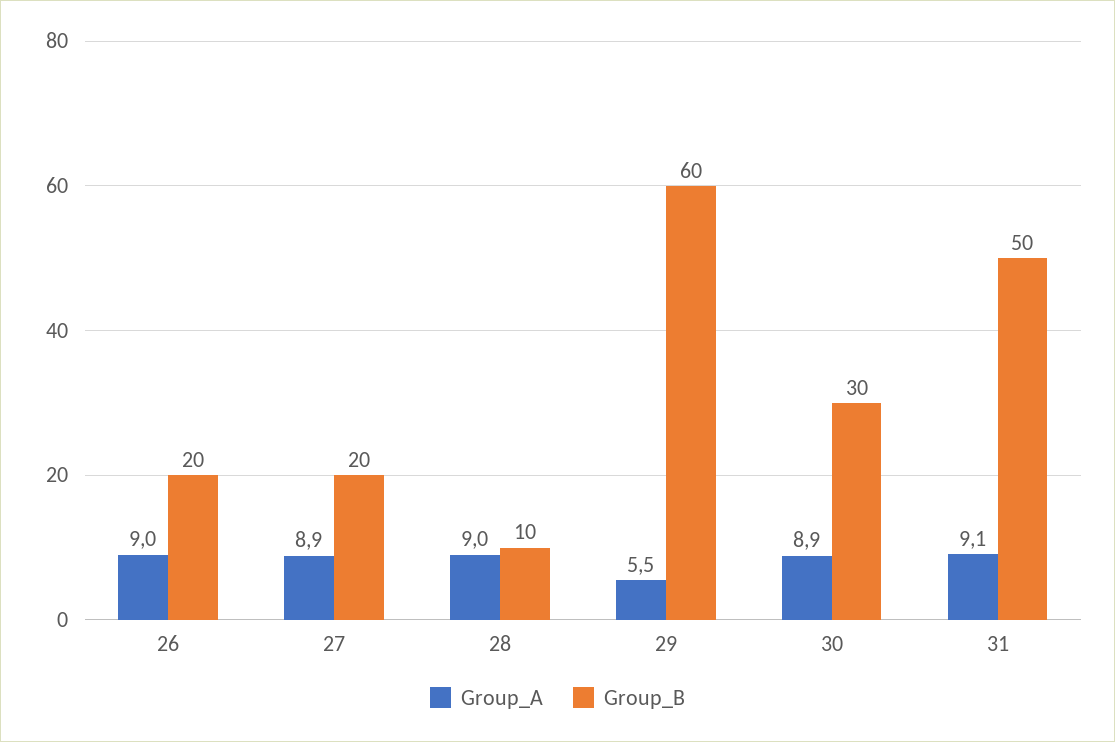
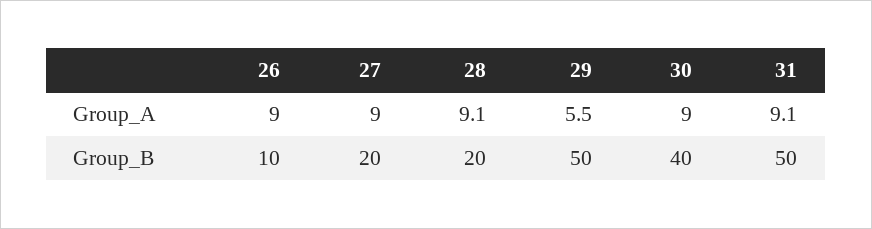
Group_B, 26: 20 -> 10
Group_A, 27: 8.9 -> 9
Group_A, 28: 9 -> 9.1
Group_B, 28: 10 -> 20
Group_B, 29: 60 -> 50
Group_A, 30: 8.9 -> 9
Group_B, 30: 30 -> 40

